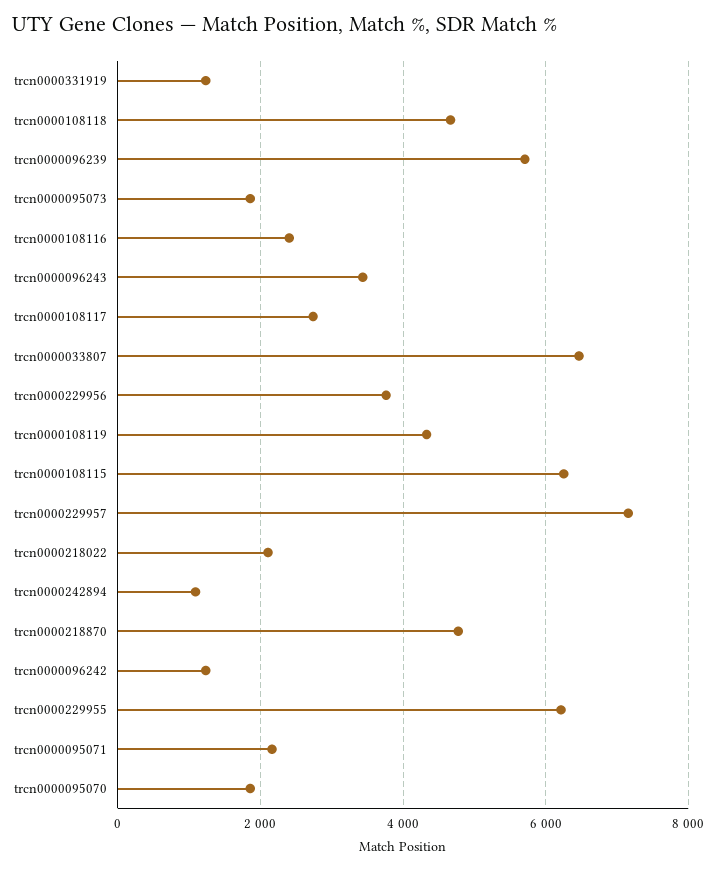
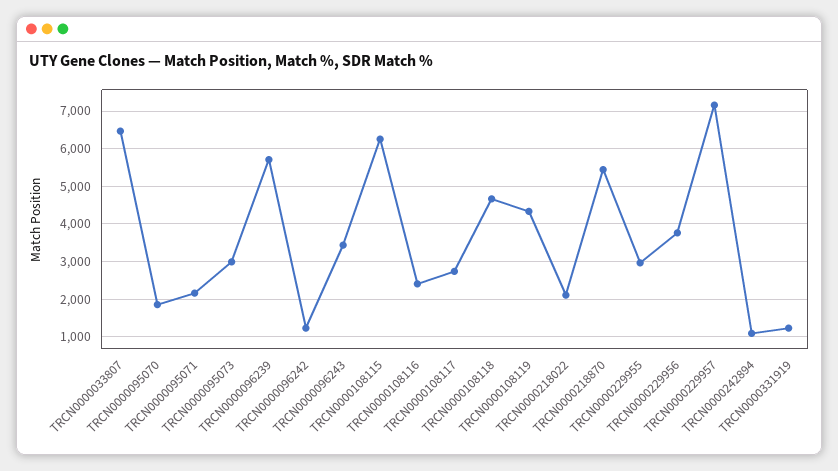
trcn0000095073: 1800 -> 3000
trcn0000218870: 4800 -> 5400
trcn0000229955: 6200 -> 3000

